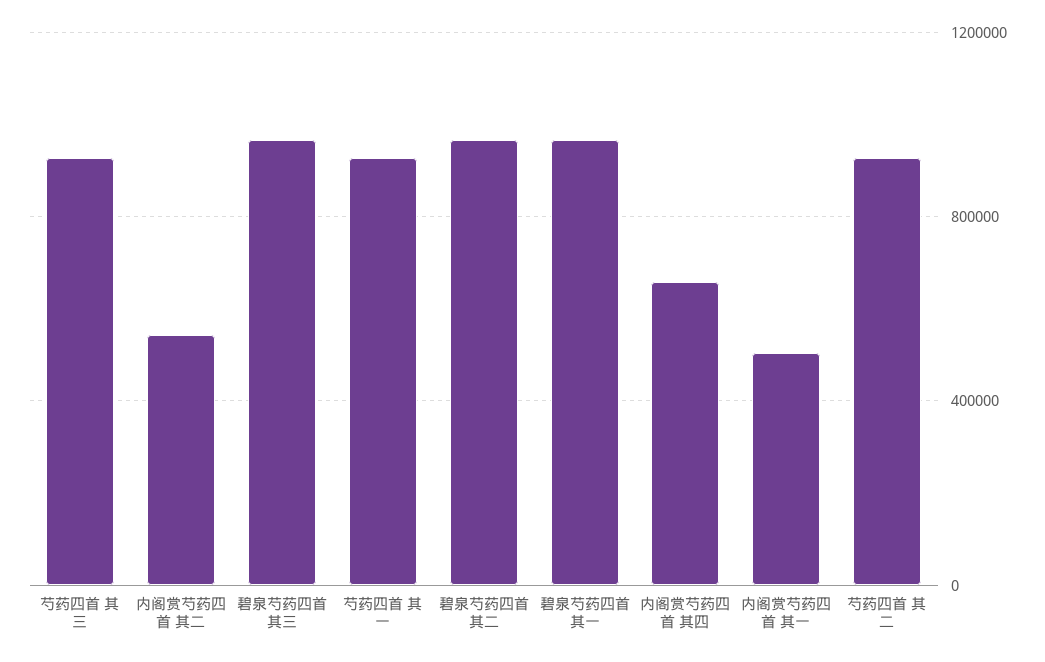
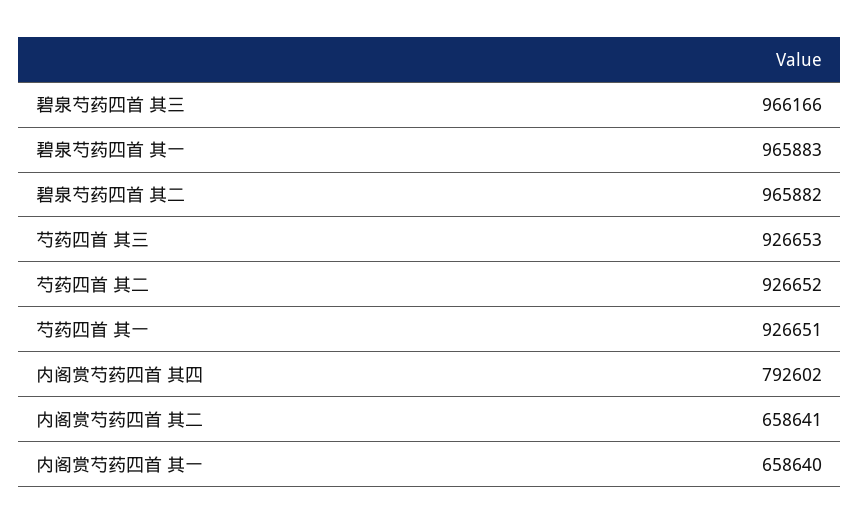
内阁赏芍药四首 其二: 550000 -> 658641
内阁赏芍药四首 其四: 650000 -> 792602
内阁赏芍药四首 其一: 500000 -> 658640

